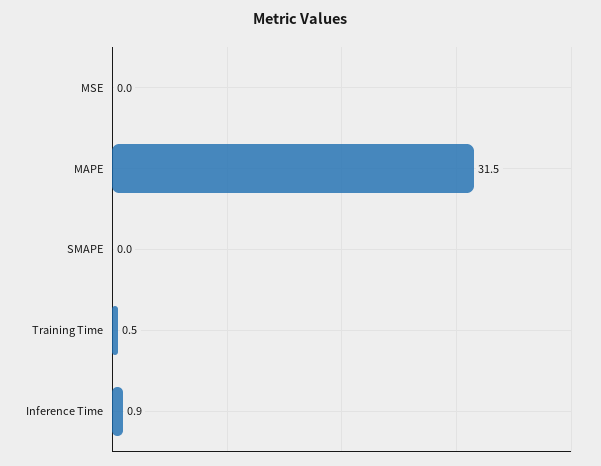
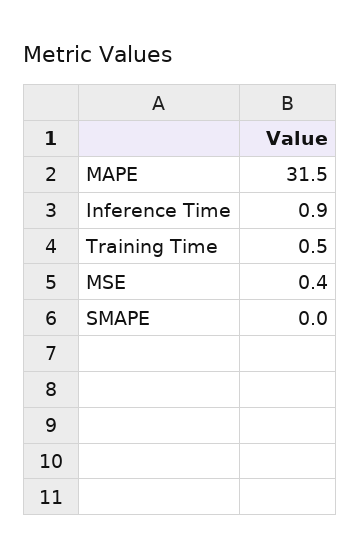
MSE: 0 -> 0.4

